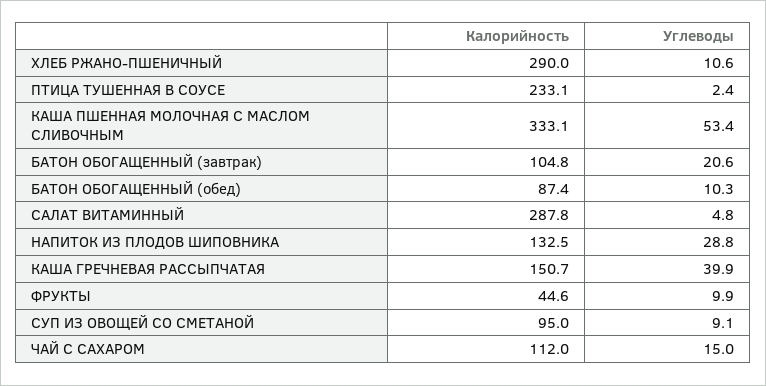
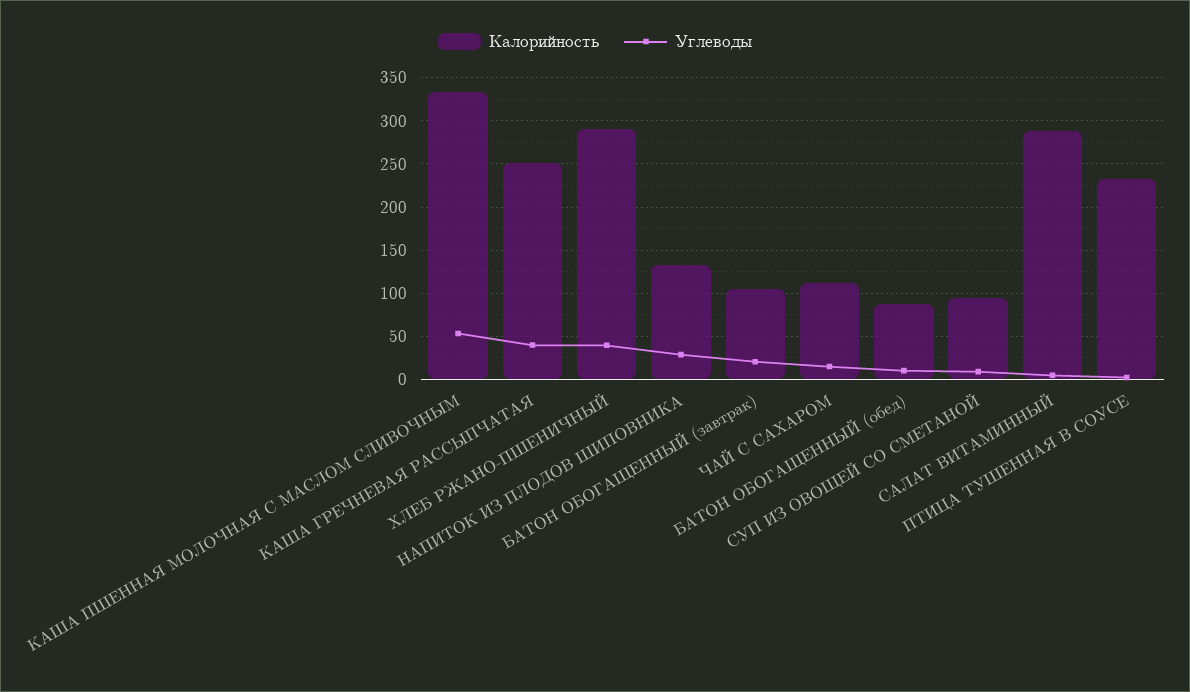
Углеводы, ХЛЕБ РЖАНО-ПШЕНИЧНЫЙ: 10.6 -> 40
Калорийность, КАША ГРЕЧНЕВАЯ РАССЫПЧАТАЯ: 150.7 -> 250
Калорийность, ФРУКТЫ: 44.6 -> none
Углеводы, ФРУКТЫ: 9.9 -> none

